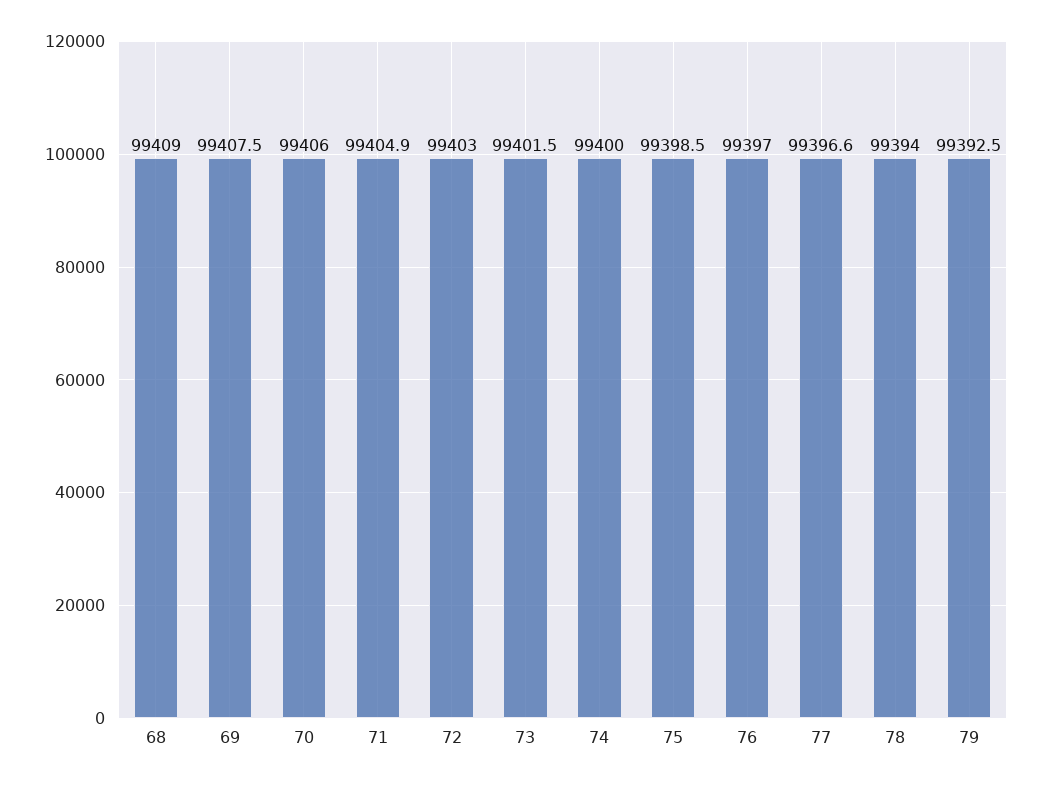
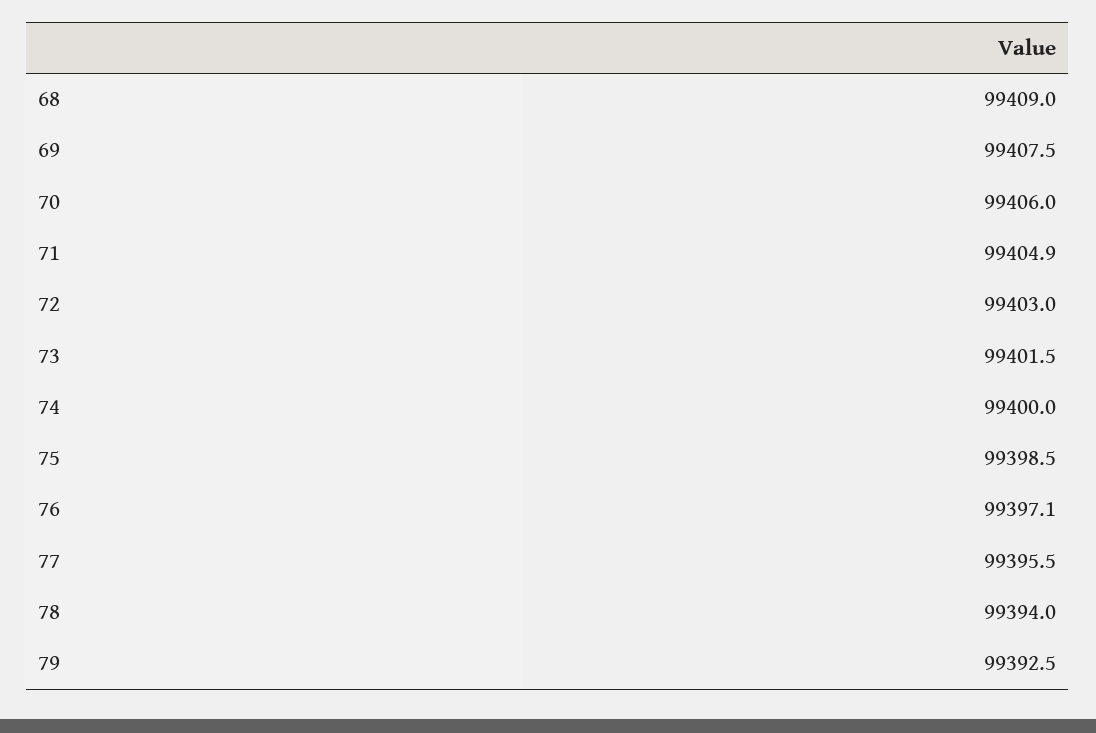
76: 99397 -> 99397.1
77: 99396.6 -> 99395.5

